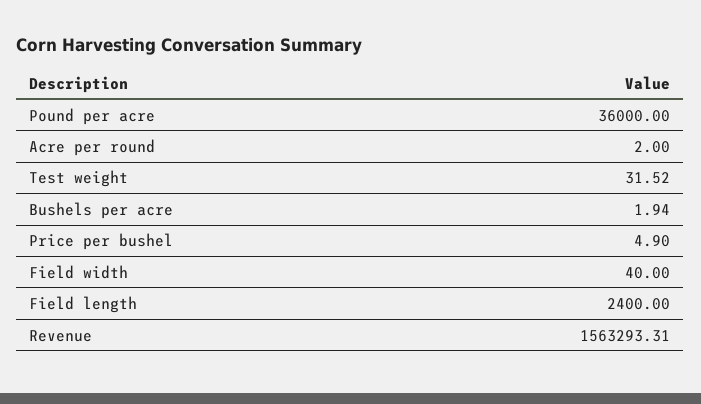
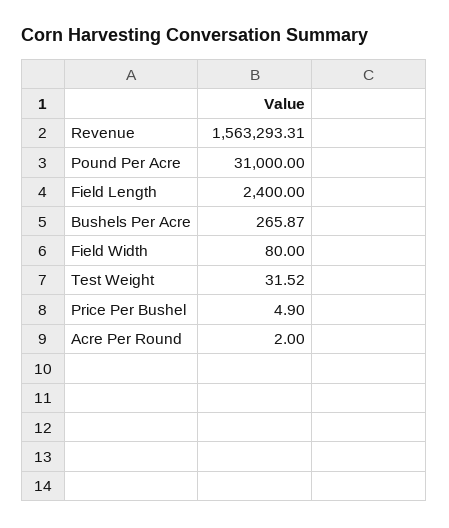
Pound per acre: 36000 -> 31000
Bushels per acre: 1.94 -> 265.87
Field width: 40 -> 80

